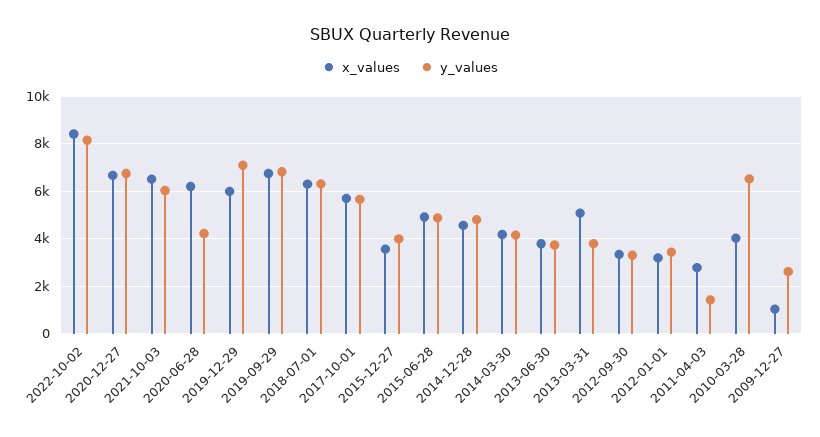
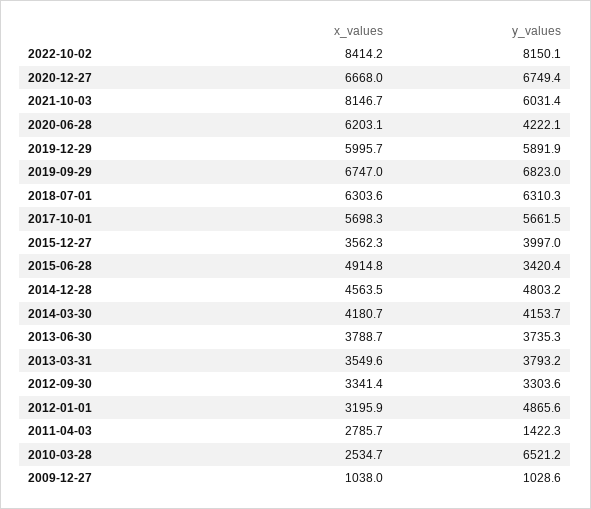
x_values, 2021-10-03: 6500 -> 8146.7
y_values, 2019-12-29: 7000 -> 5891.9
y_values, 2015-06-28: 5000 -> 3420.4
x_values, 2013-03-31: 5000 -> 3549.6
y_values, 2012-01-01: 3500 -> 4865.6
x_values, 2010-03-28: 4000 -> 2534.7
y_values, 2009-12-27: 2500 -> 1028.6

